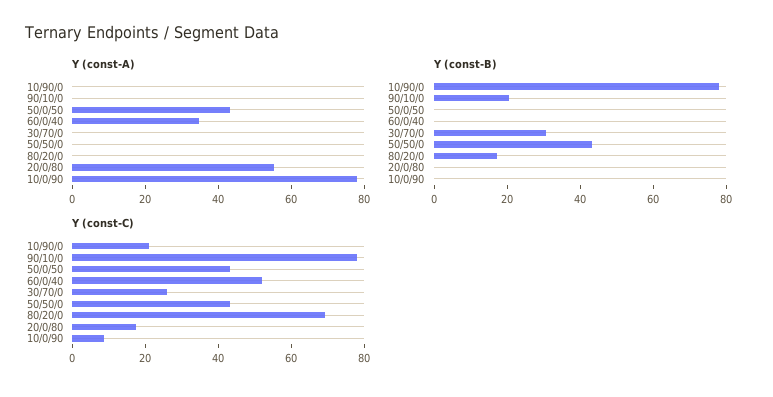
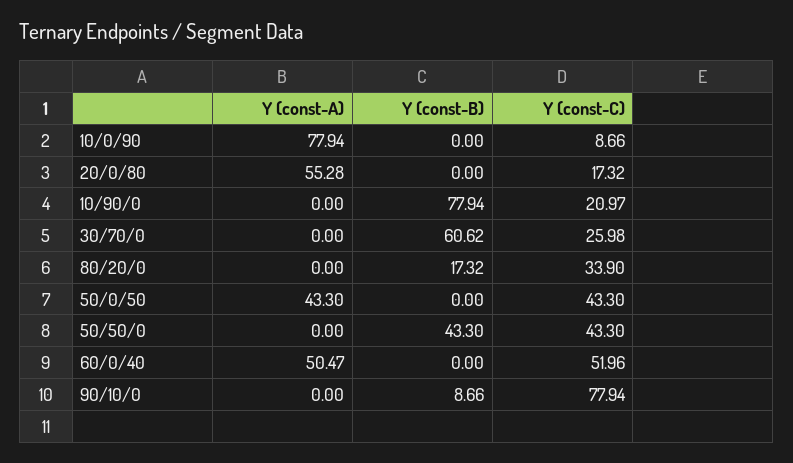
Y (const-A), 60/0/40: 35 -> 50.47
Y (const-B), 90/10/0: 20 -> 8.66
Y (const-B), 30/70/0: 30 -> 60.62
Y (const-C), 80/20/0: 70 -> 33.9

